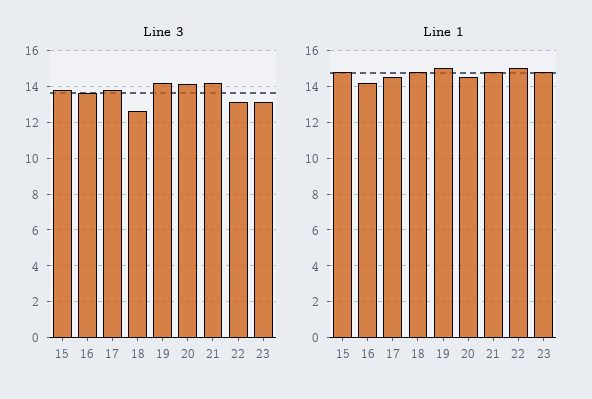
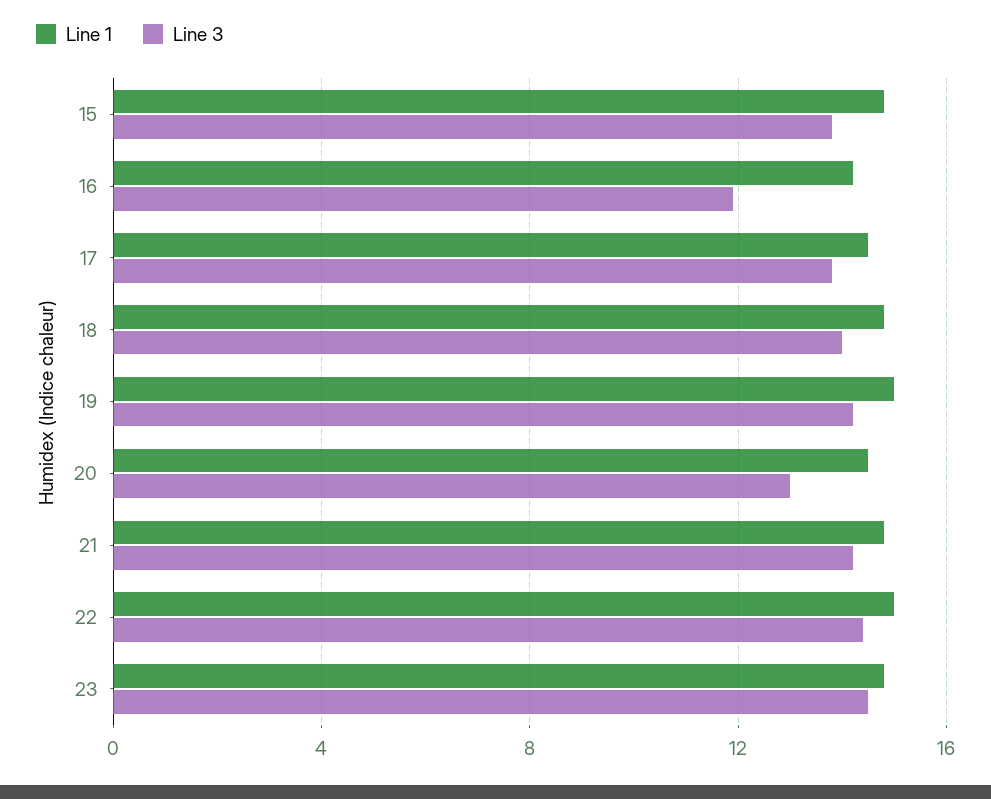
Line 3, 16: 13.5 -> 12
Line 3, 18: 12.5 -> 14
Line 3, 20: 14 -> 13
Line 3, 22: 13 -> 14.5
Line 3, 23: 13 -> 14.5

